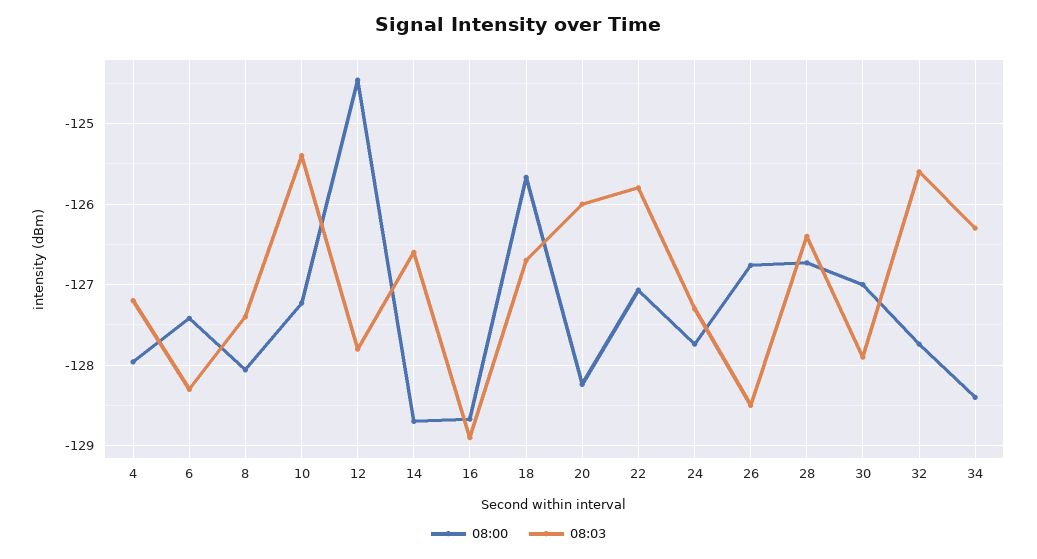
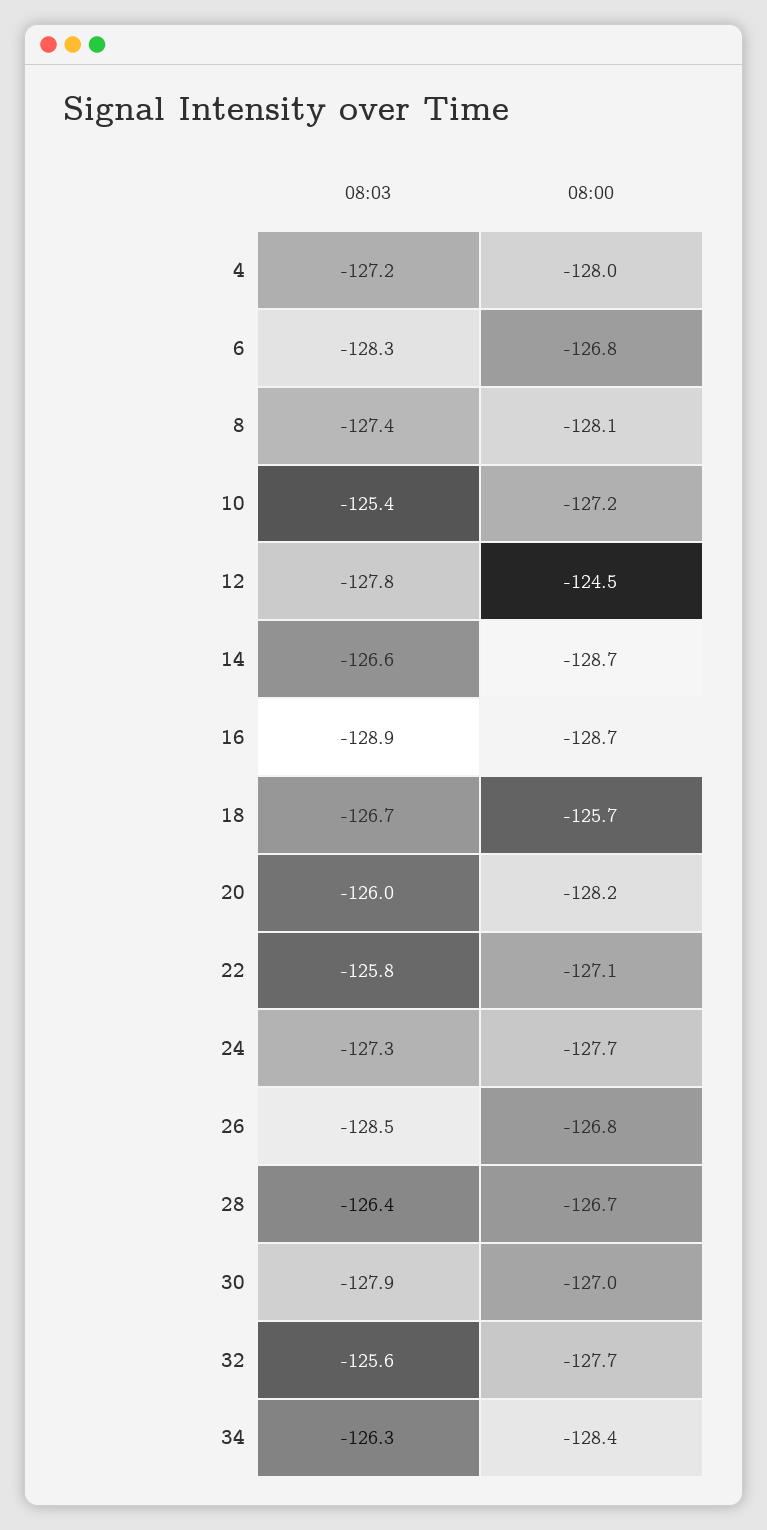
08:00, 6: -127.4 -> -126.8

